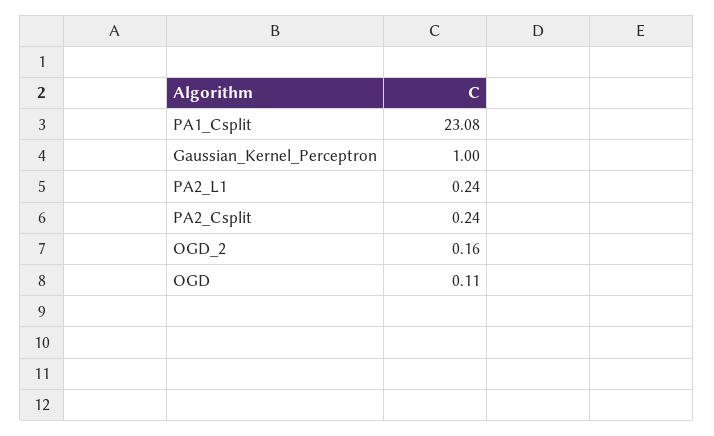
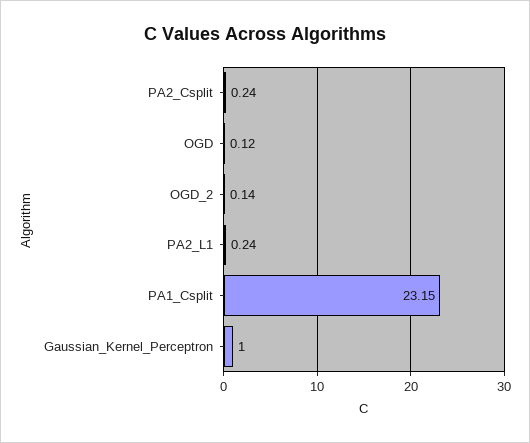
PA1_Csplit: 23.08 -> 23.15
OGD_2: 0.16 -> 0.14
OGD: 0.11 -> 0.12

